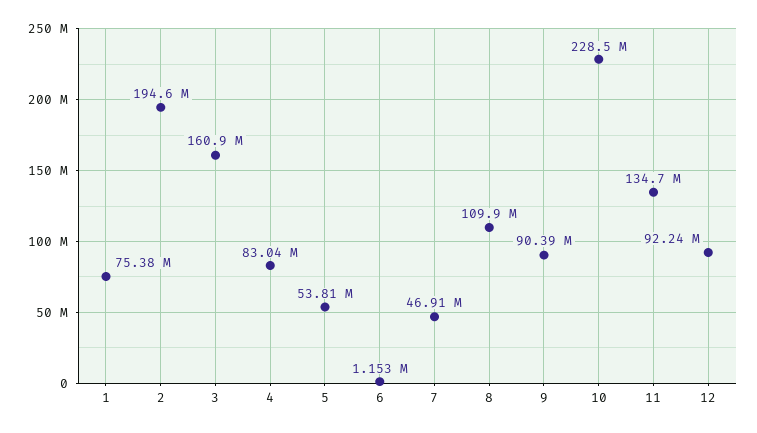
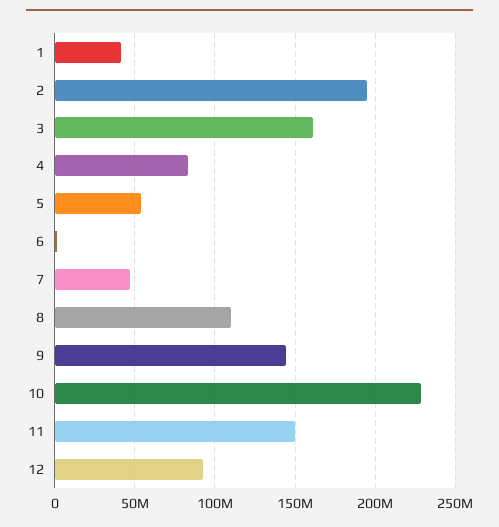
1: 75380000 -> 40000000
9: 90390000 -> 145000000
11: 134700000 -> 150000000

